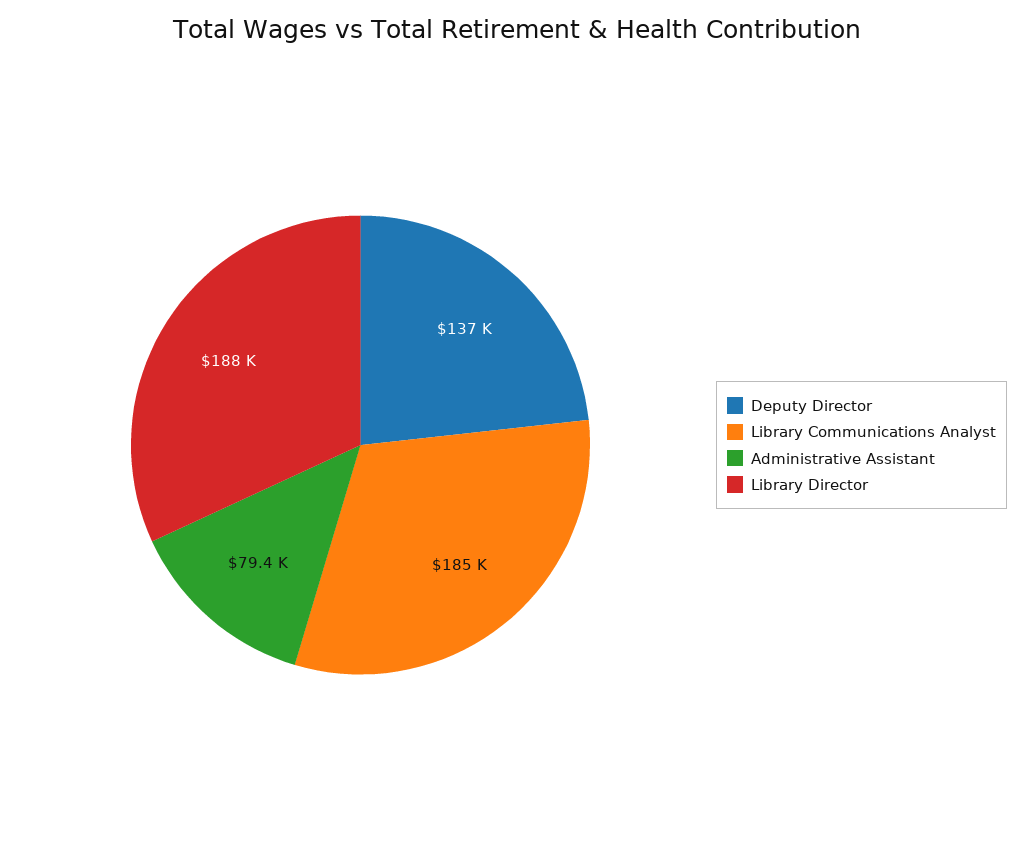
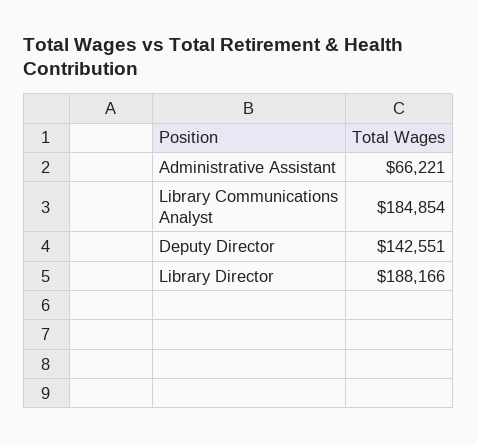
Deputy Director: 137000 -> 142551
Administrative Assistant: 79400 -> 66221

